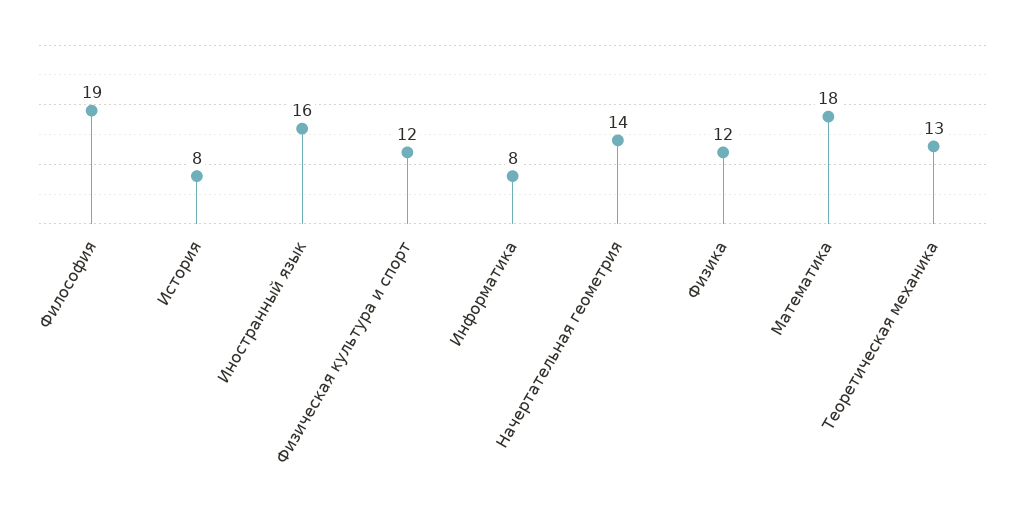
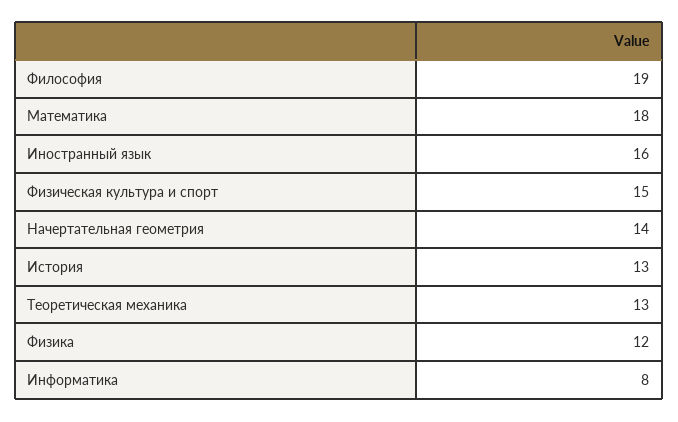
История: 8 -> 13
Физическая культура и спорт: 12 -> 15

